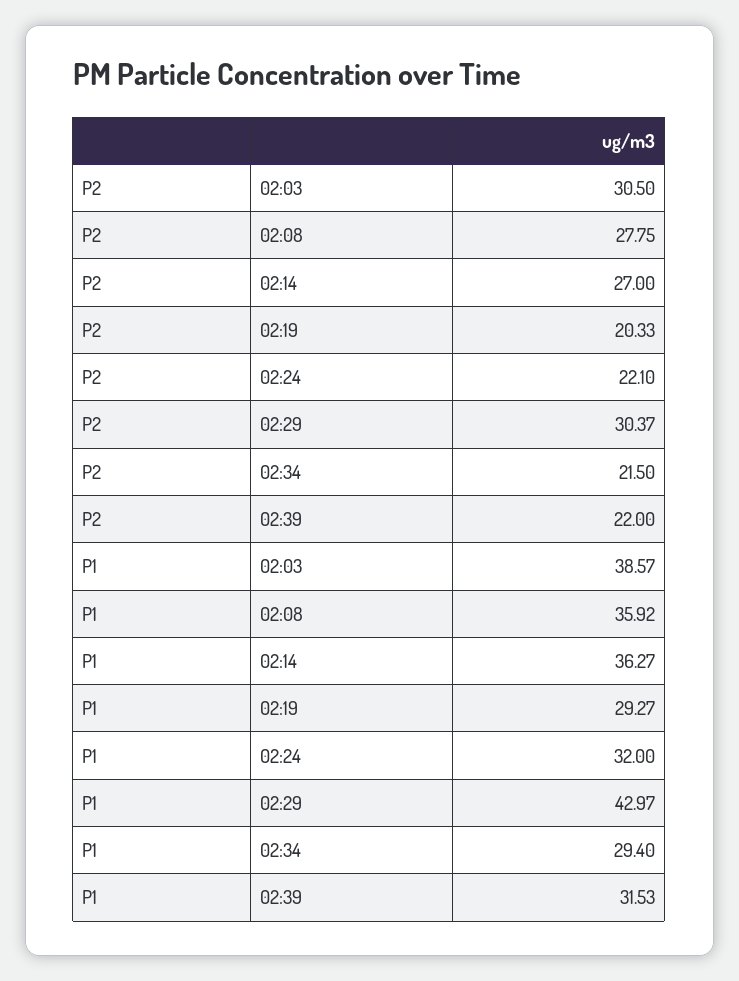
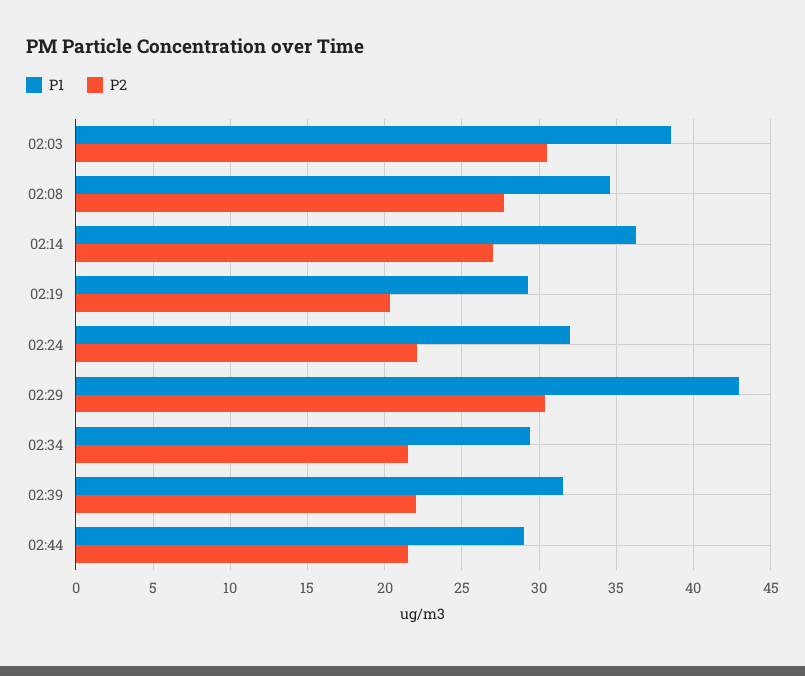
P1, 02:08: 35.92 -> 34.5
P1, 02:44: none -> 29
P2, 02:44: none -> 21.5

